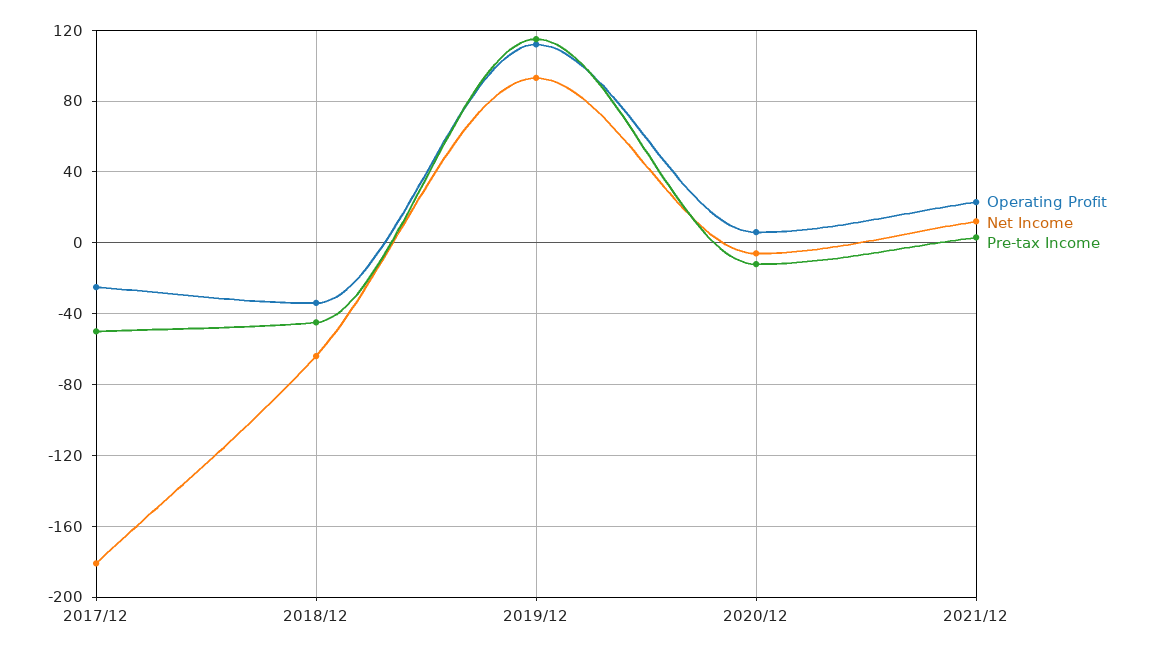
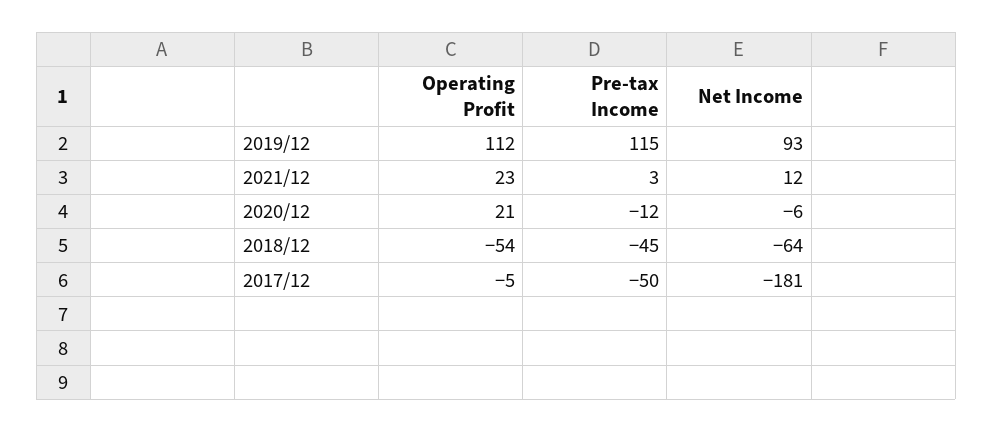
Operating Profit, 2017/12: -25 -> -5
Operating Profit, 2018/12: -35 -> -54
Operating Profit, 2020/12: 5 -> 21

